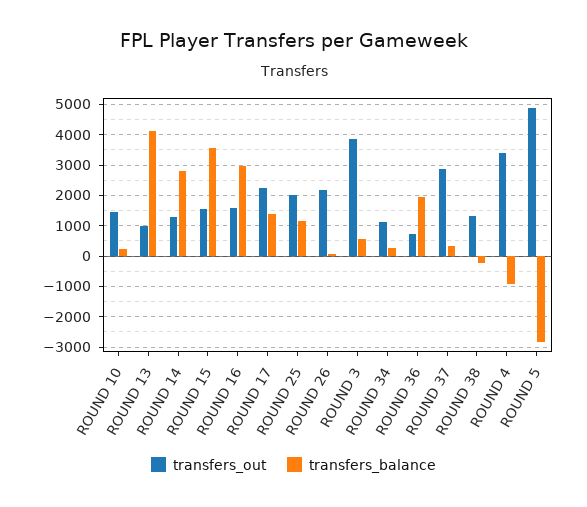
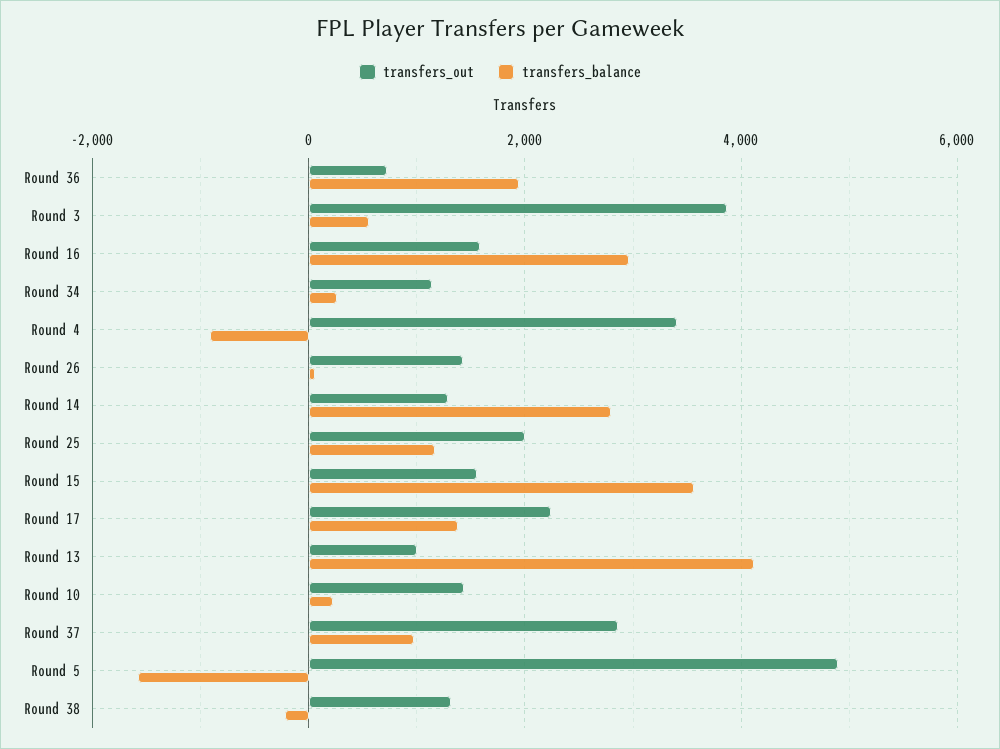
transfers_out, ROUND 26: 2200 -> 1400
transfers_balance, ROUND 37: 400 -> 1000
transfers_balance, ROUND 5: -2800 -> -1600

